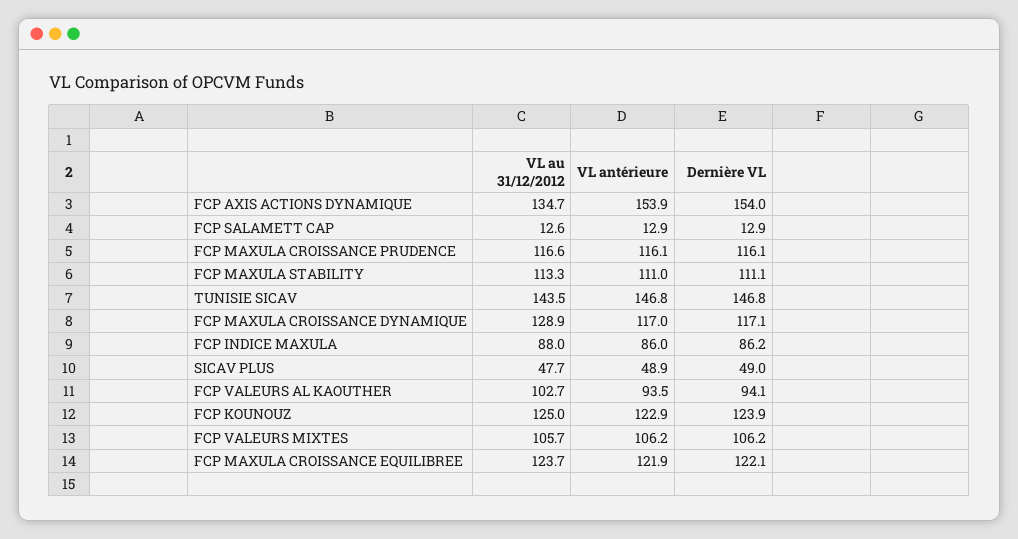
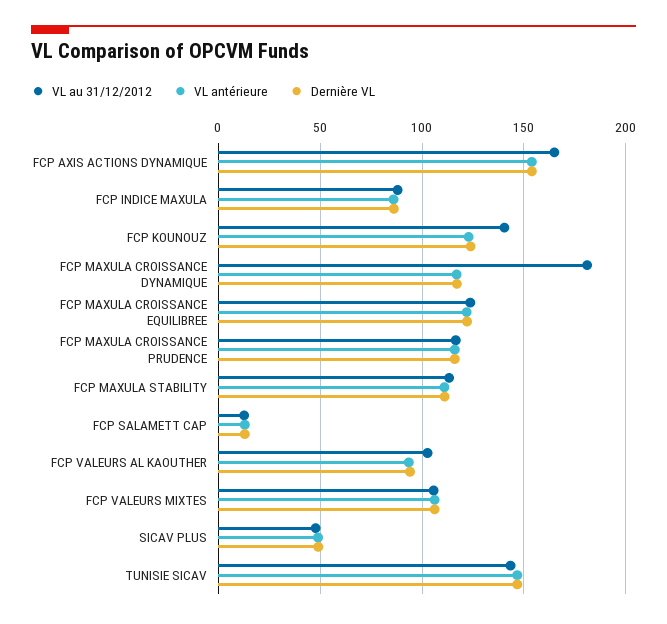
VL au 31/12/2012, FCP AXIS ACTIONS DYNAMIQUE: 134.7 -> 165
VL au 31/12/2012, FCP MAXULA CROISSANCE DYNAMIQUE: 128.9 -> 180
VL au 31/12/2012, FCP KOUNOUZ: 125 -> 140

